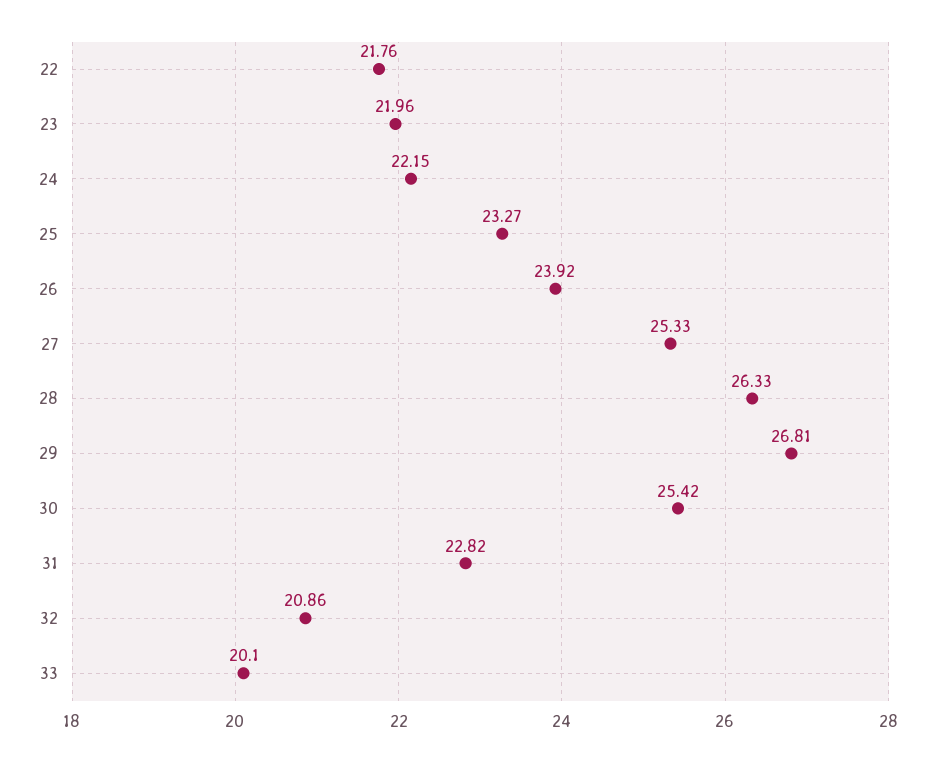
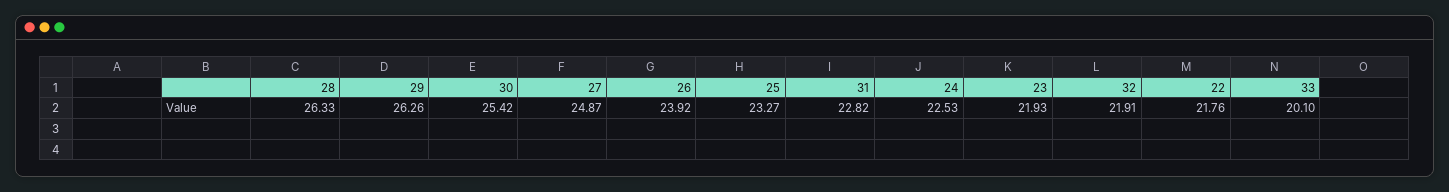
23: 21.96 -> 21.93
24: 22.15 -> 22.53
27: 25.33 -> 24.87
29: 26.81 -> 26.26
32: 20.86 -> 21.91

